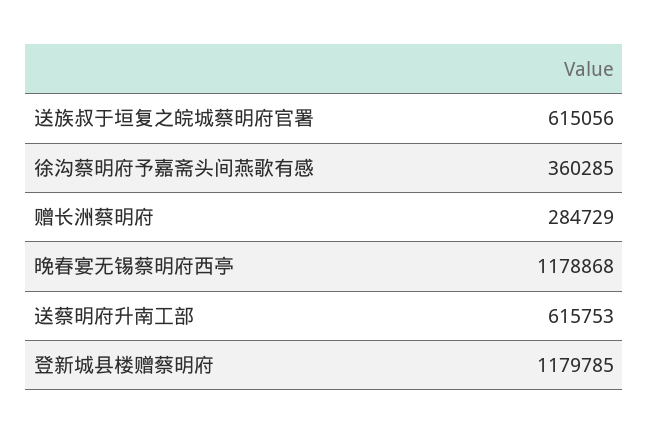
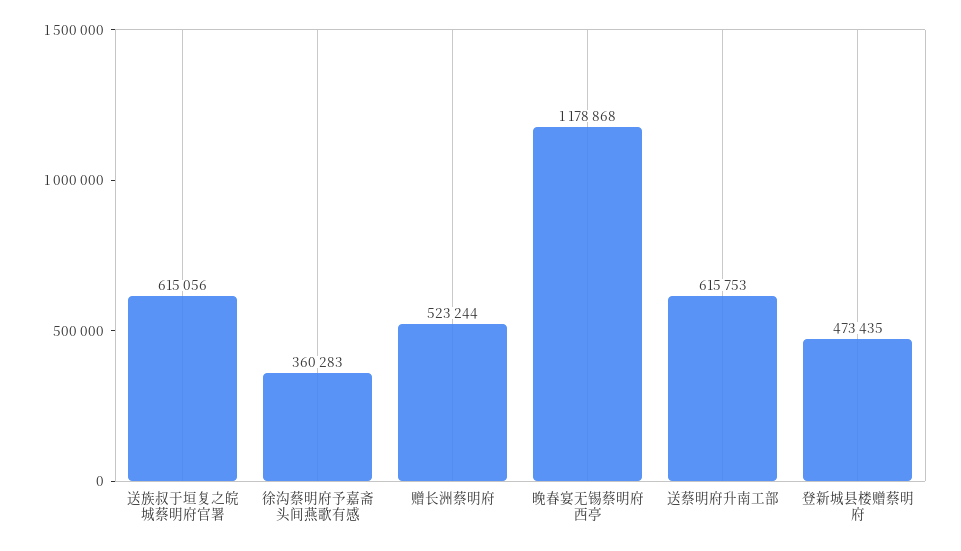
徐沟蔡明府予嘉斋头间燕歌有感: 360285 -> 360283
赠长洲蔡明府: 284729 -> 523244
登新城县楼赠蔡明府: 1179785 -> 473435

